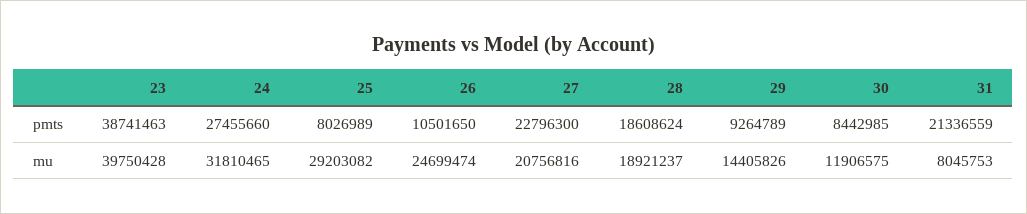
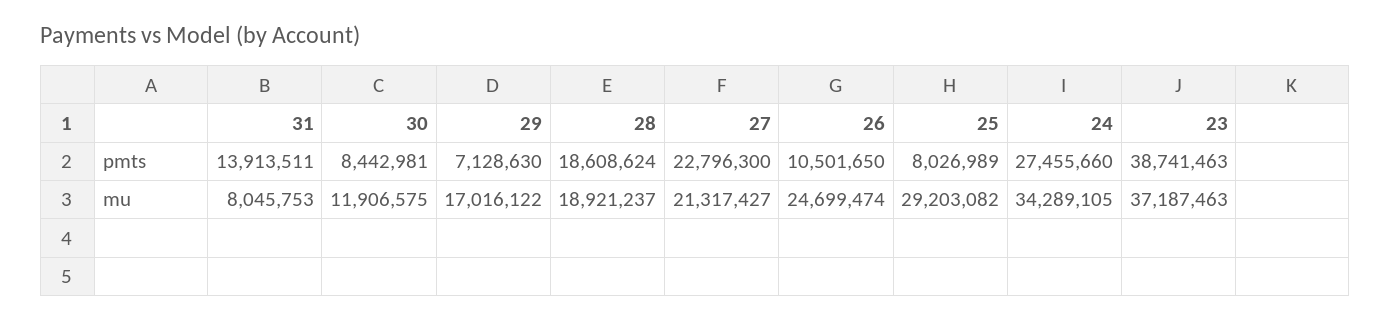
29, pmts: 9264789 -> 7128630
30, pmts: 8442985 -> 8442981
31, pmts: 21336559 -> 13913511
23, mu: 39750428 -> 37187463
24, mu: 31810465 -> 34289105
27, mu: 20756816 -> 21317427
29, mu: 14405826 -> 17016122

